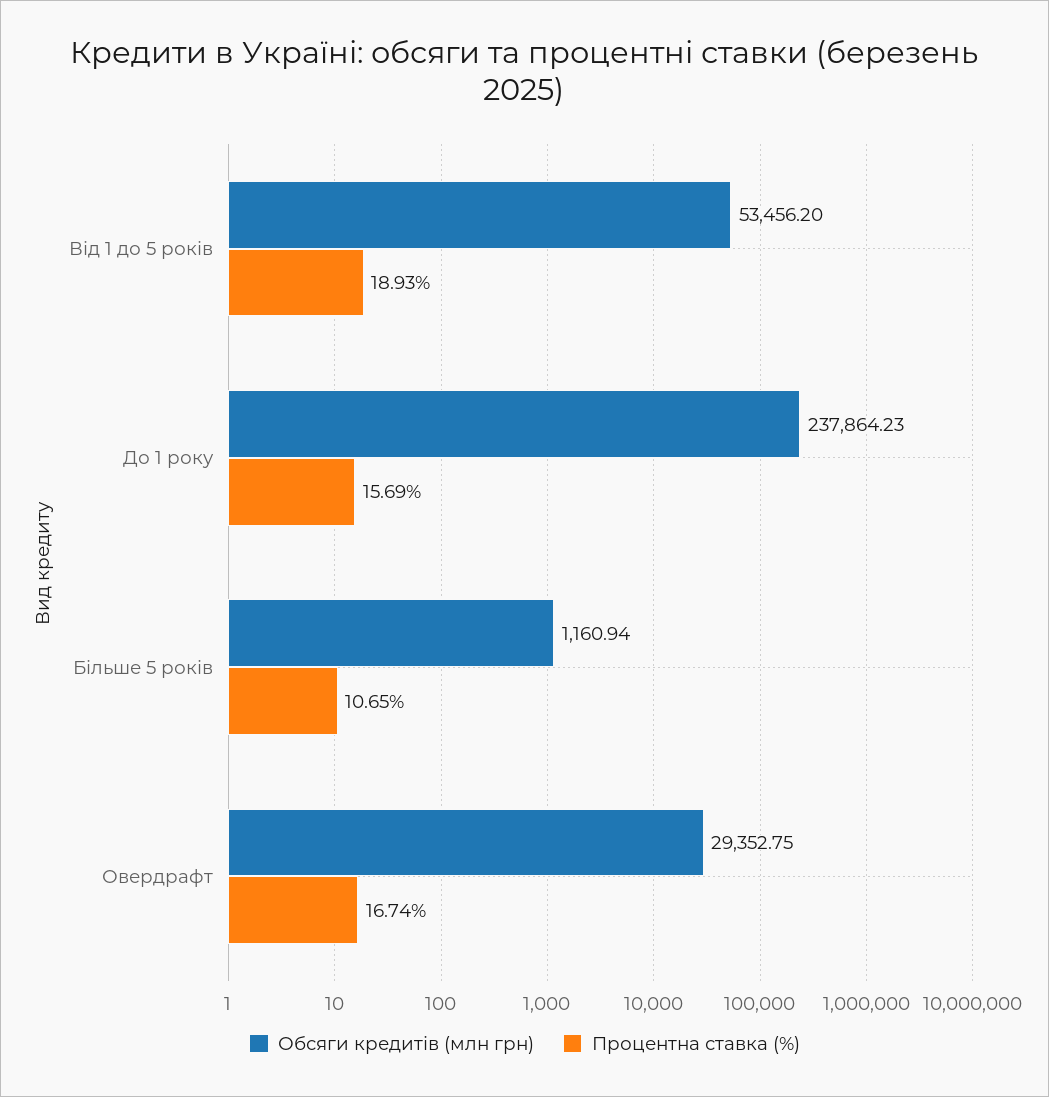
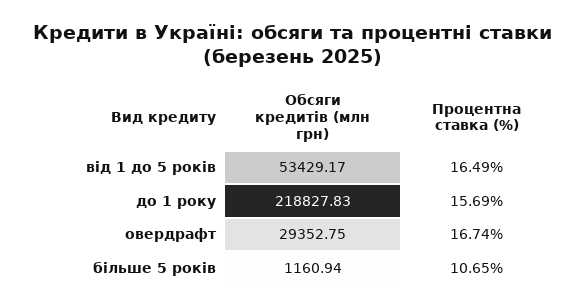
Обсяги кредитів (млн грн), Від 1 до 5 років: 53456.2 -> 53429.17
Процентна ставка (%), Від 1 до 5 років: 18.93 -> 16.49
Обсяги кредитів (млн грн), До 1 року: 237864.23 -> 218827.83

